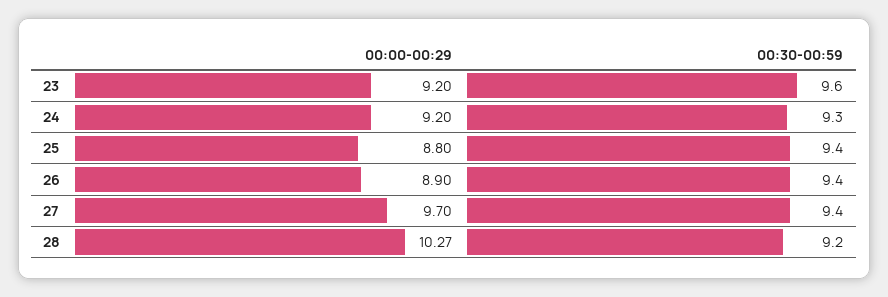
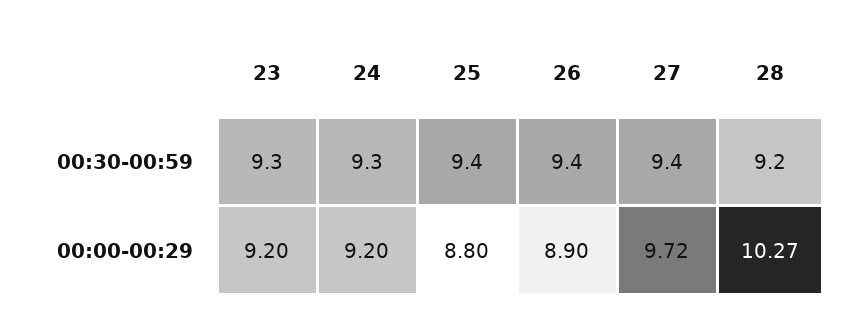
00:30-00:59, 23: 9.6 -> 9.3
00:00-00:29, 27: 9.7 -> 9.72

